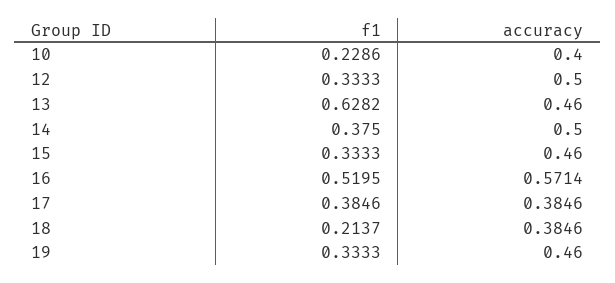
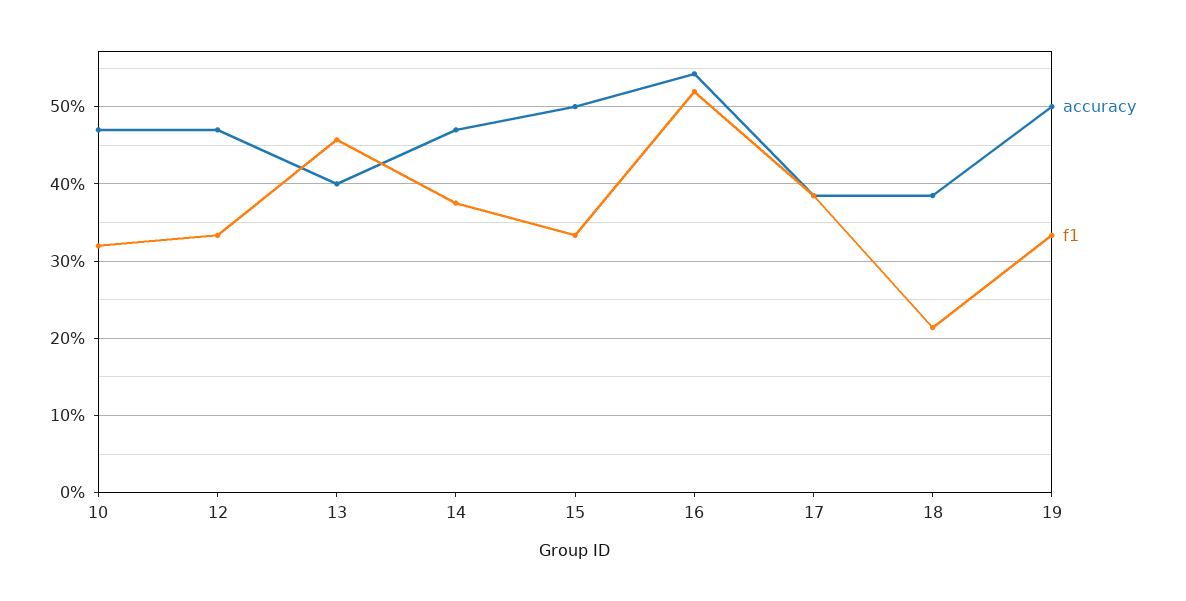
f1, 10: 0.2286 -> 0.32
accuracy, 10: 0.4 -> 0.47
accuracy, 12: 0.5 -> 0.47
f1, 13: 0.6282 -> 0.46
accuracy, 13: 0.46 -> 0.4
accuracy, 14: 0.5 -> 0.47
accuracy, 15: 0.46 -> 0.5
accuracy, 16: 0.5714 -> 0.54
accuracy, 19: 0.46 -> 0.5

